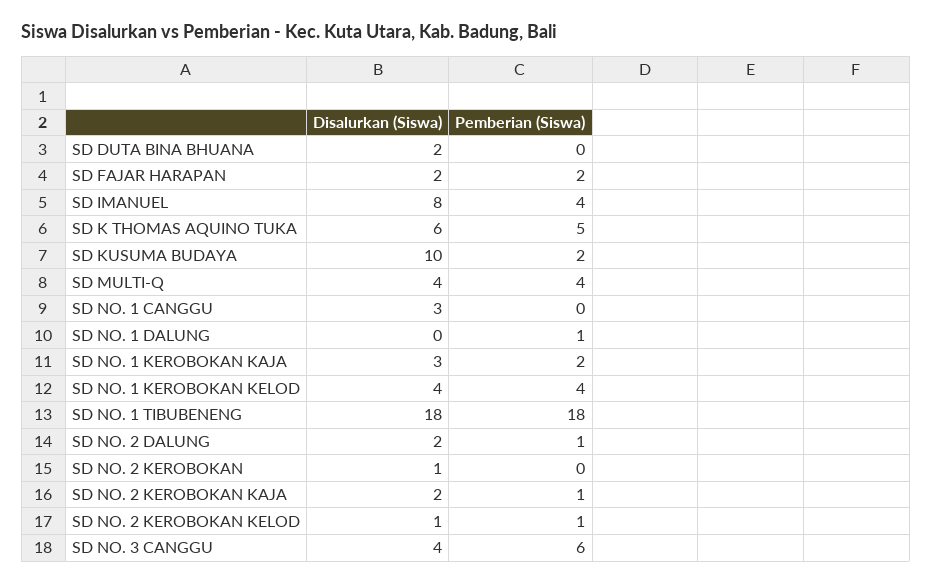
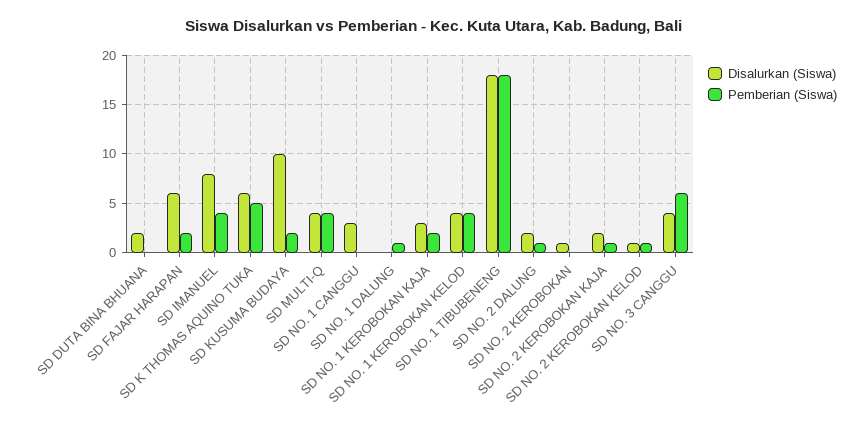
Disalurkan (Siswa), SD FAJAR HARAPAN: 2 -> 6

